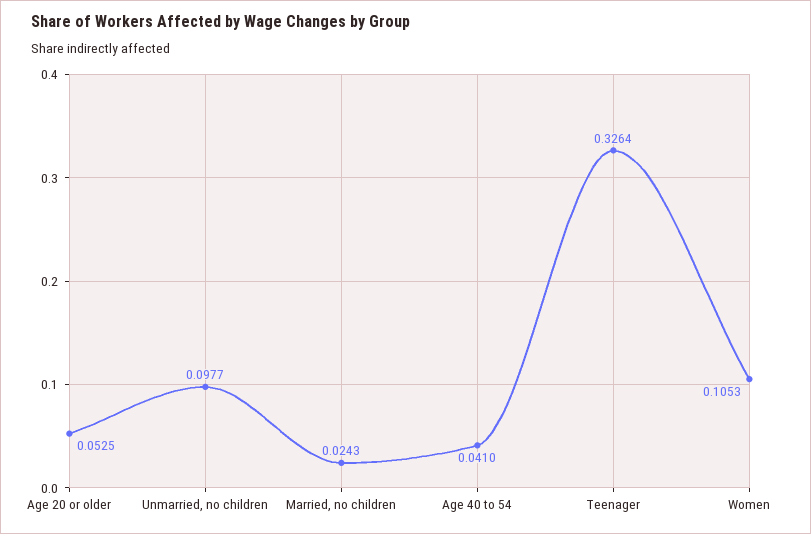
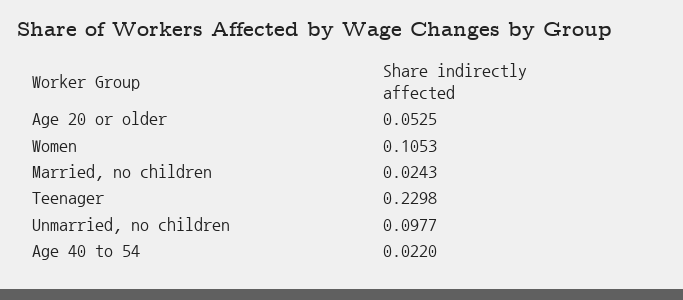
Age 40 to 54: 0.041 -> 0.022
Teenager: 0.3264 -> 0.2298

